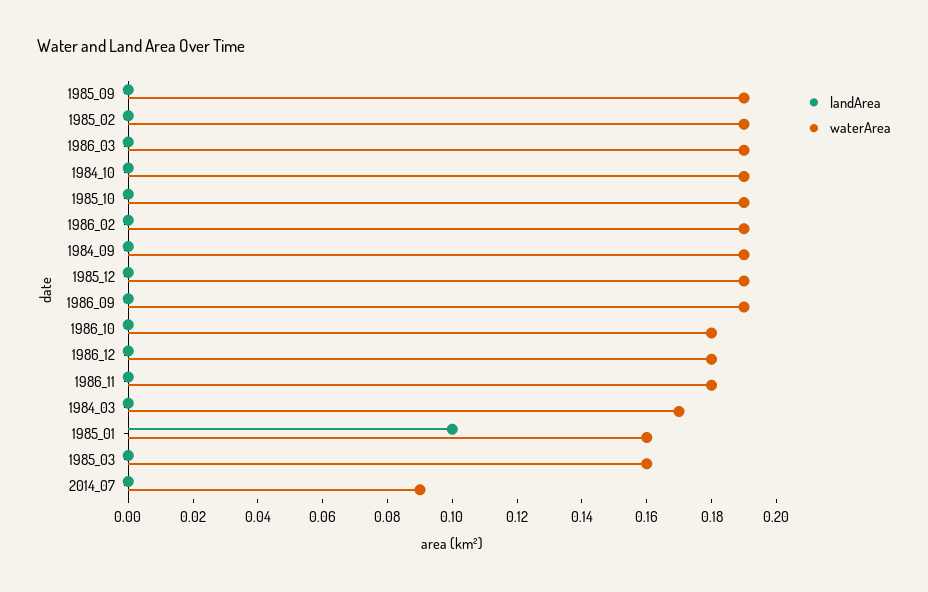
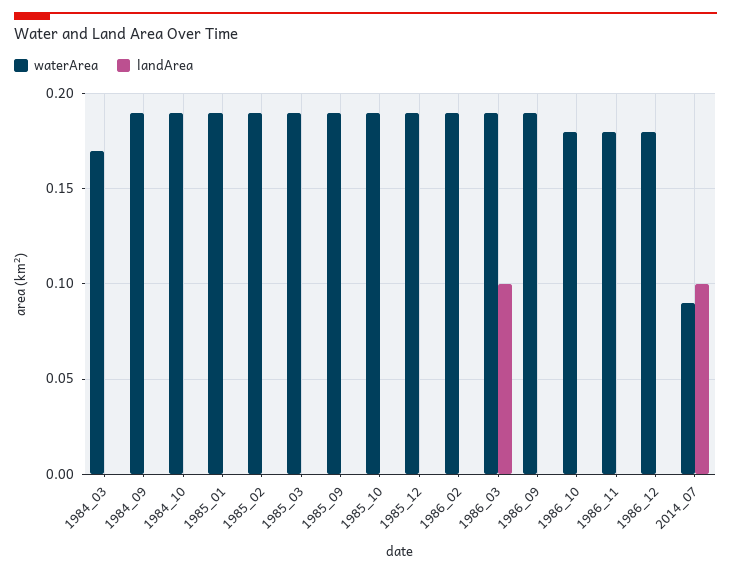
landArea, 1986_03: 0 -> 0.1
landArea, 1985_01: 0.1 -> 0
waterArea, 1985_01: 0.16 -> 0.19
waterArea, 1985_03: 0.16 -> 0.19
landArea, 2014_07: 0 -> 0.1

